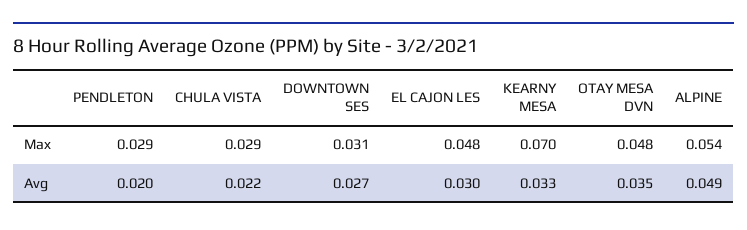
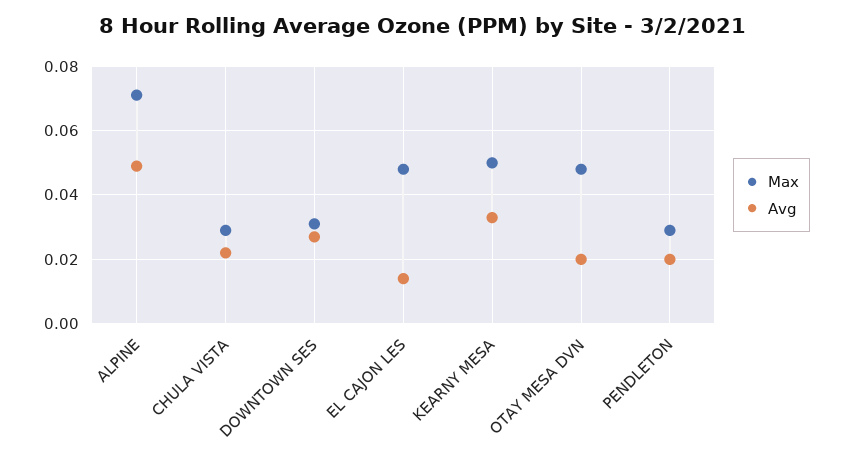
Max, KEARNY MESA: 0.07 -> 0.05
Max, ALPINE: 0.054 -> 0.07
Avg, EL CAJON LES: 0.03 -> 0.015
Avg, OTAY MESA DVN: 0.035 -> 0.02

